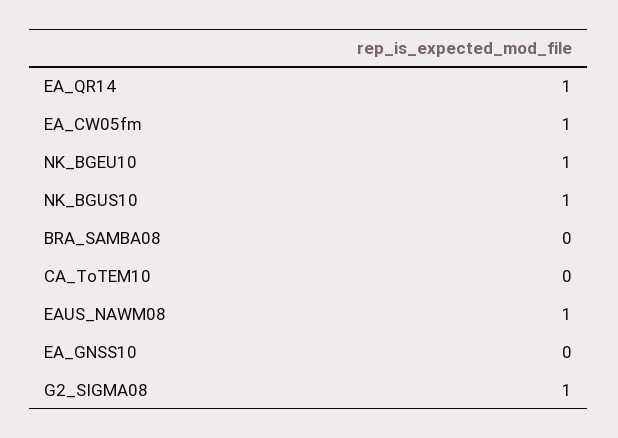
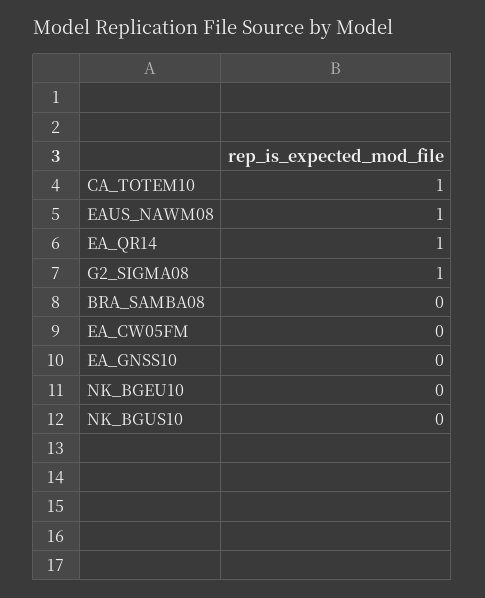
EA_CW05fm: 1 -> 0
NK_BGEU10: 1 -> 0
NK_BGUS10: 1 -> 0
CA_ToTEM10: 0 -> 1

